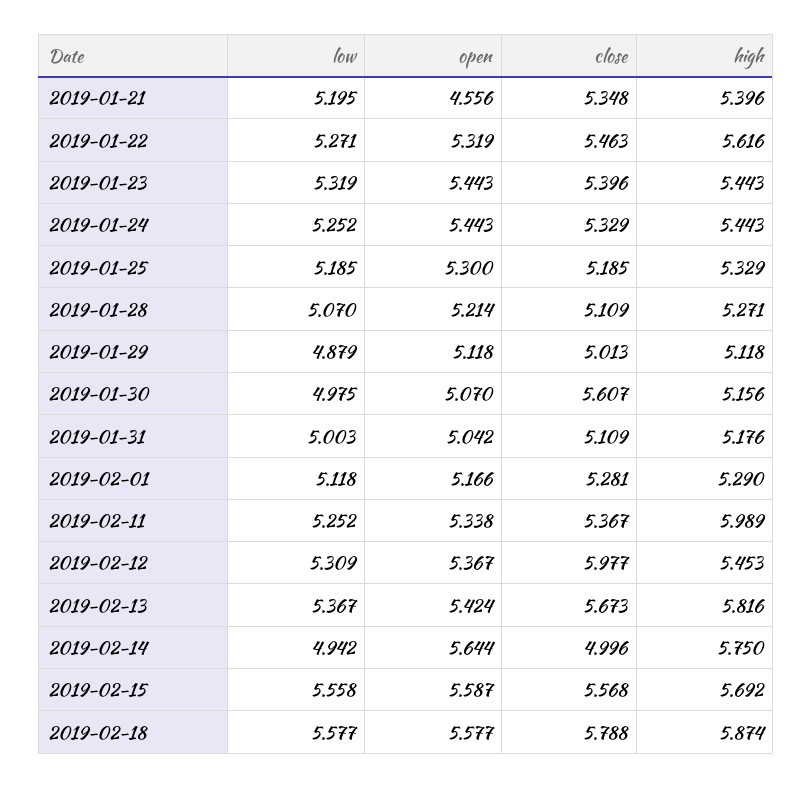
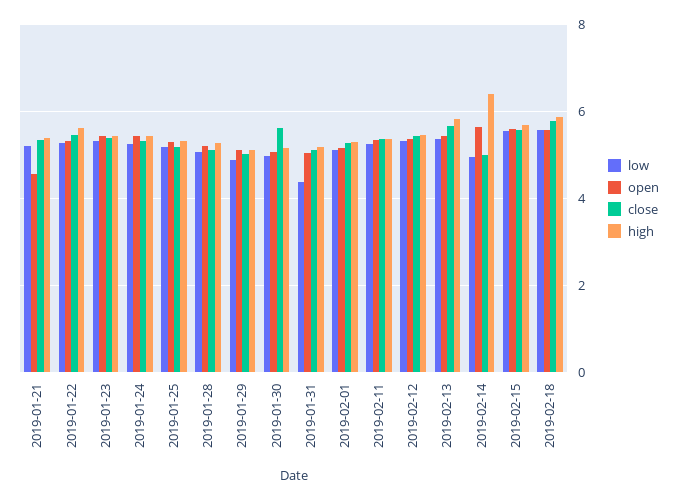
low, 2019-01-31: 5.003 -> 4.4
high, 2019-02-11: 5.989 -> 5.4
close, 2019-02-12: 5.977 -> 5.4
high, 2019-02-14: 5.75 -> 6.4

